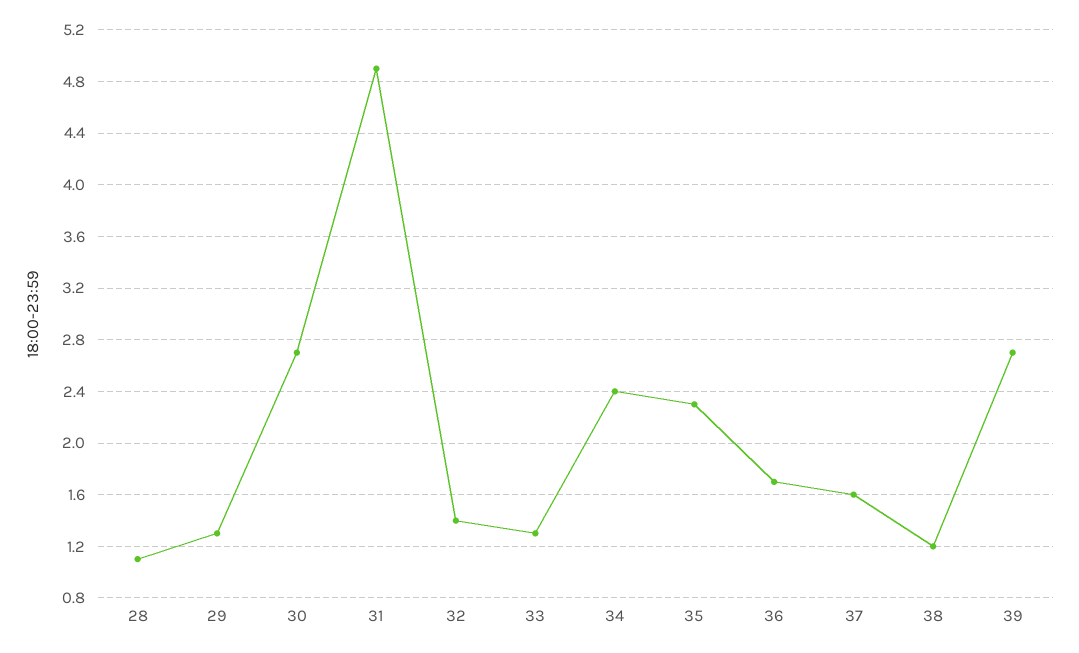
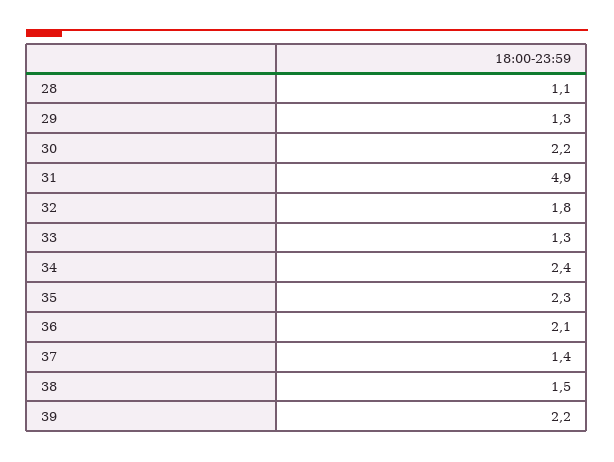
30: 2.7 -> 2.2
32: 1.4 -> 1.8
36: 1.7 -> 2.1
37: 1.6 -> 1.4
38: 1.2 -> 1.5
39: 2.7 -> 2.2

